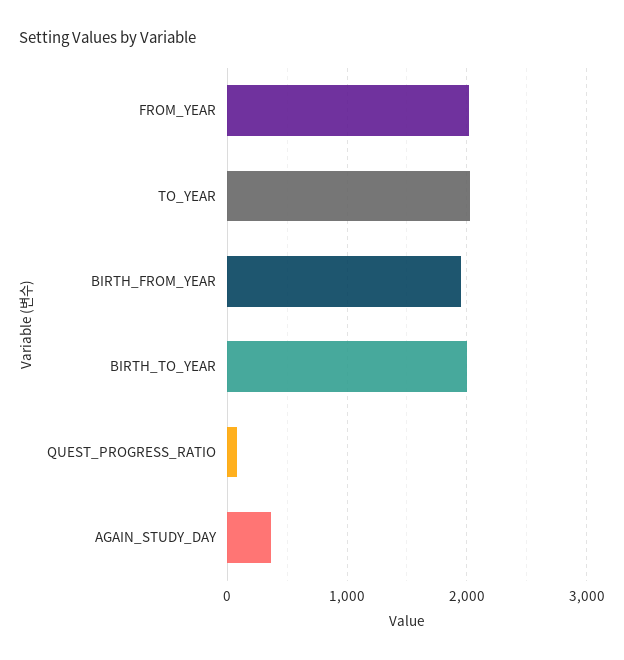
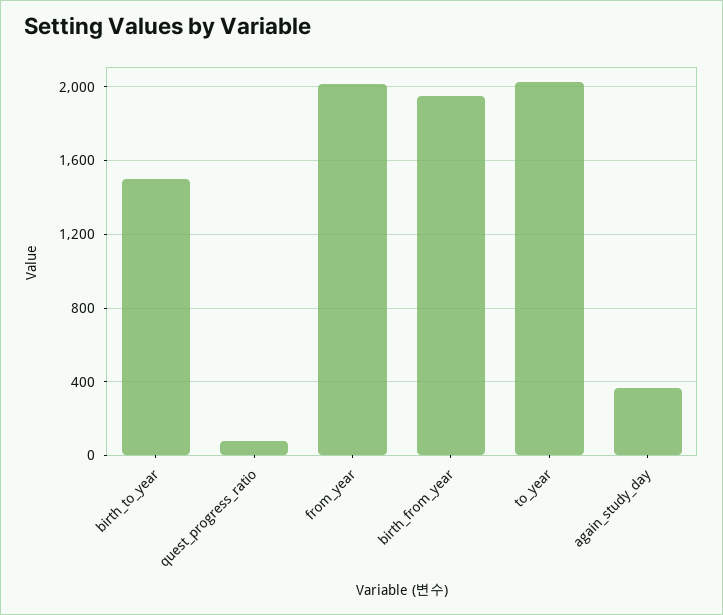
BIRTH_TO_YEAR: 2000 -> 1500

